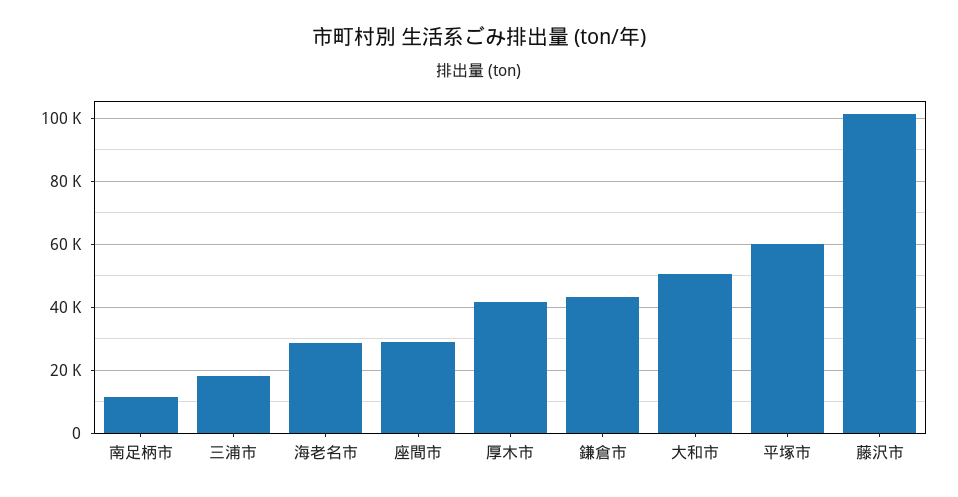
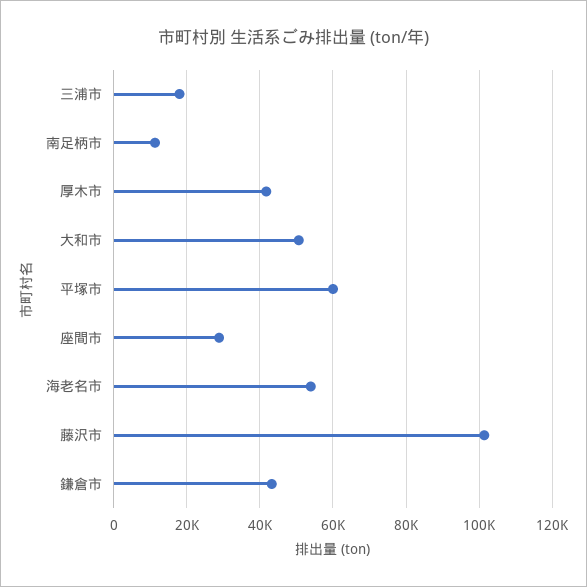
海老名市: 28000 -> 54000

